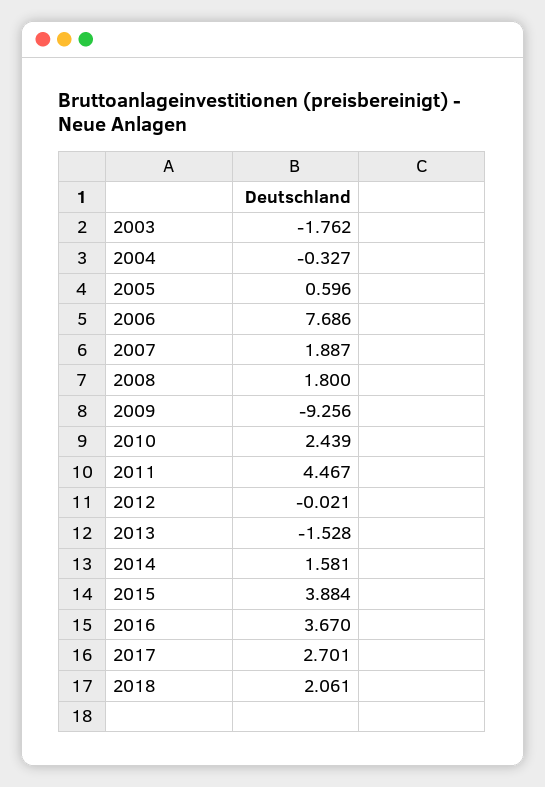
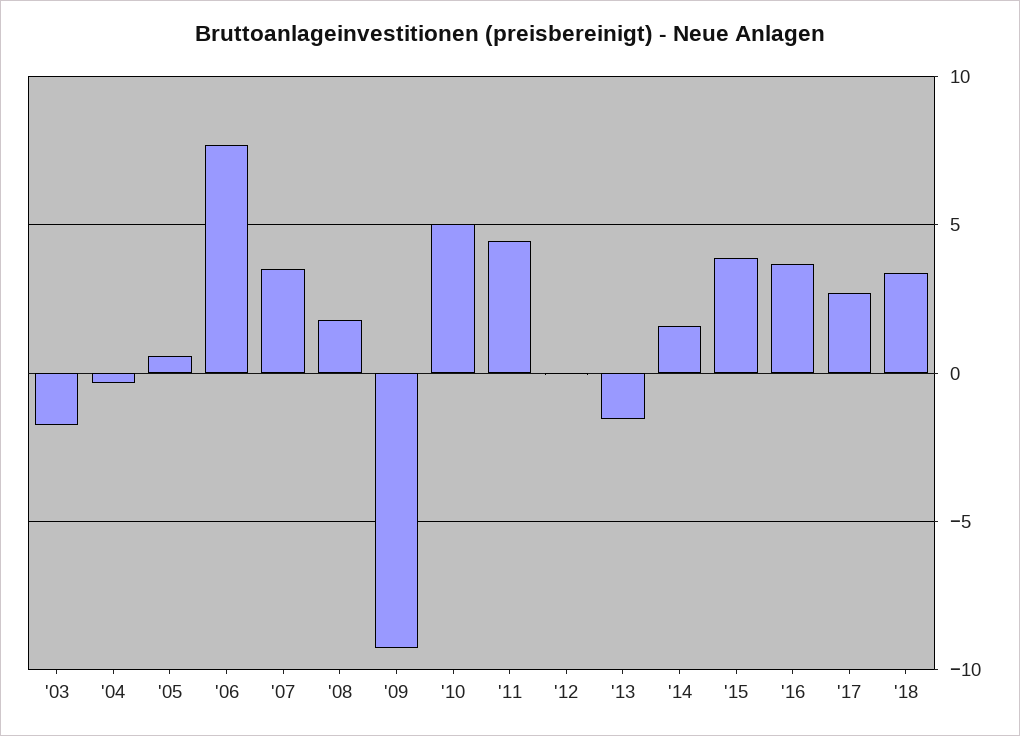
2007: 1.887 -> 3.5
2010: 2.439 -> 5
2018: 2.061 -> 3.5

